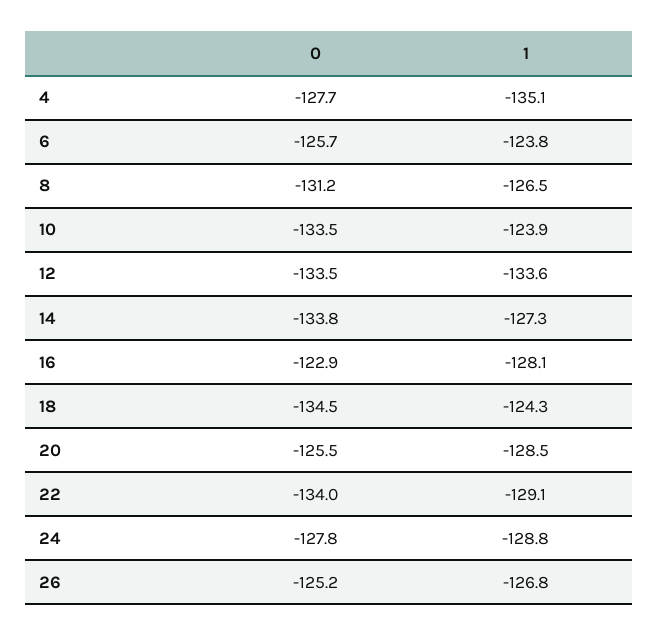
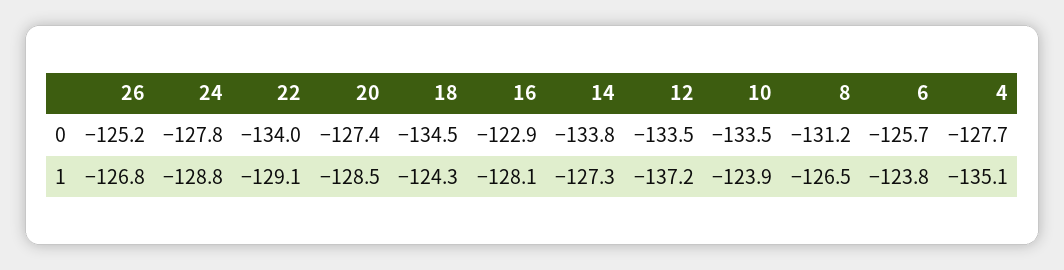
1, 12: -133.6 -> -137.2
0, 20: -125.5 -> -127.4

